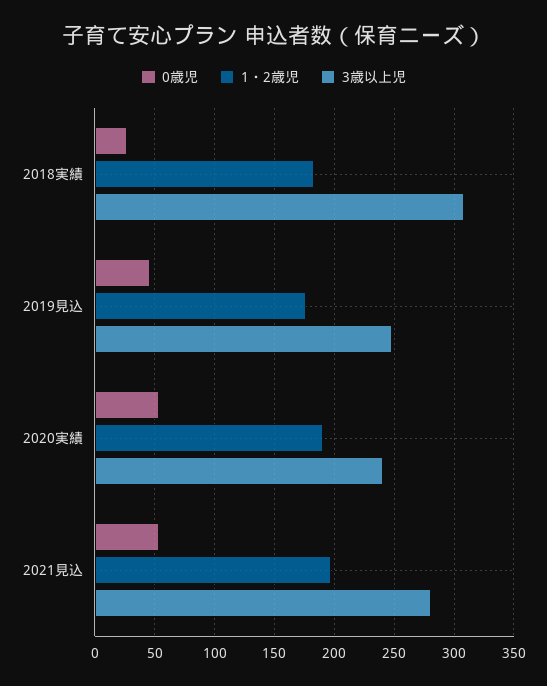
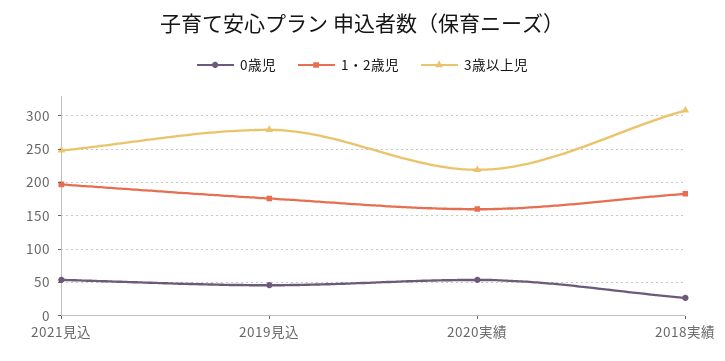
3歳以上児, 2019見込: 250 -> 280
1・2歳児, 2020実績: 190 -> 160
3歳以上児, 2020実績: 240 -> 220
3歳以上児, 2021見込: 280 -> 250

